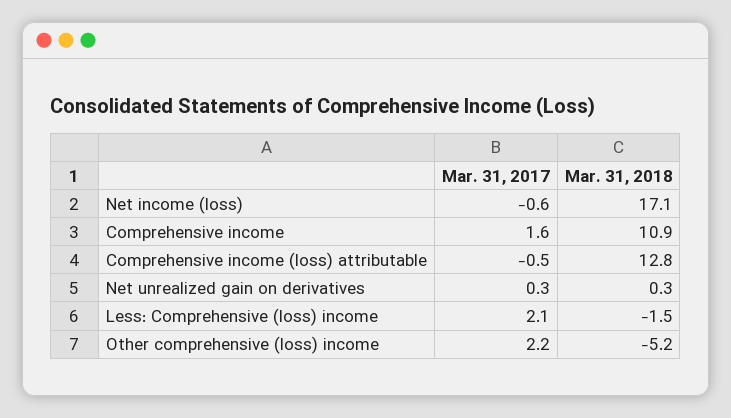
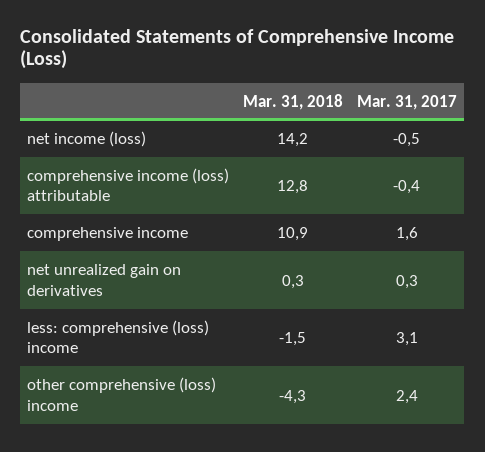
Mar. 31, 2017, Net income (loss): -0.6 -> -0.5
Mar. 31, 2018, Net income (loss): 17.1 -> 14.2
Mar. 31, 2017, Comprehensive income (loss) attributable: -0.5 -> -0.4
Mar. 31, 2017, Less: Comprehensive (loss) income: 2.1 -> 3.1
Mar. 31, 2017, Other comprehensive (loss) income: 2.2 -> 2.4
Mar. 31, 2018, Other comprehensive (loss) income: -5.2 -> -4.3

